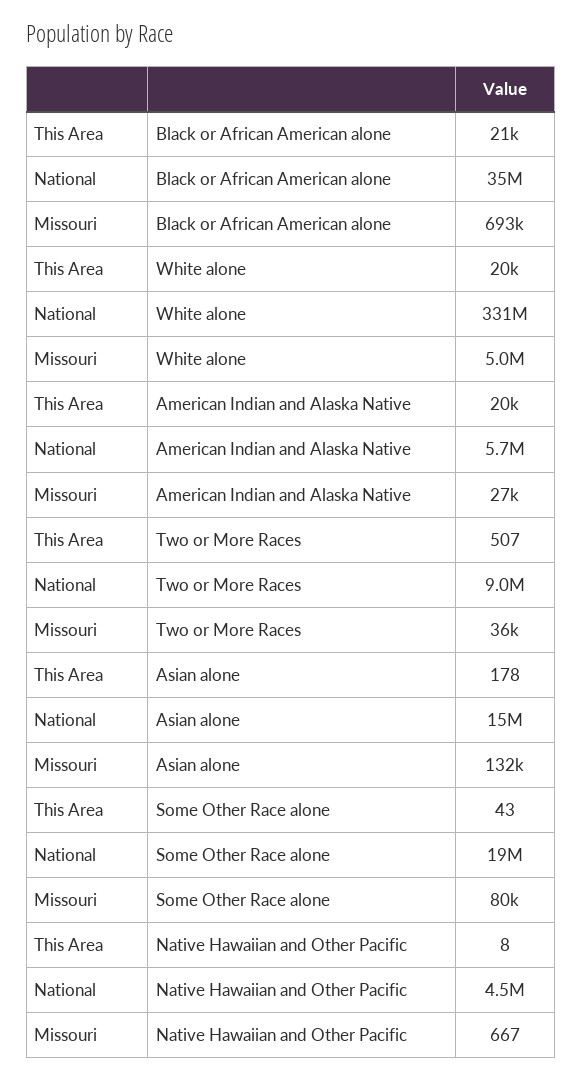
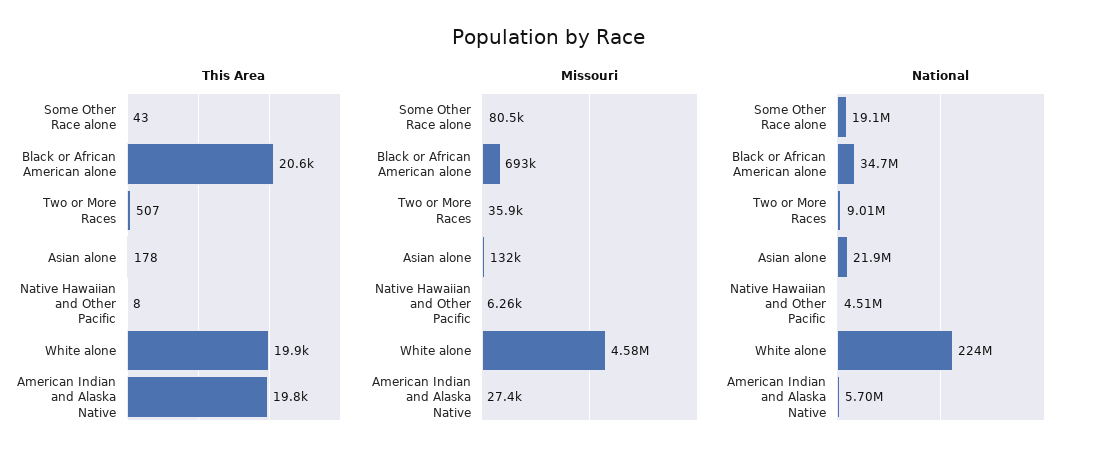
National, White alone: 331000000 -> 224000000
Missouri, White alone: 5000000 -> 4580000
National, Asian alone: 15000000 -> 21900000
Missouri, Native Hawaiian and Other Pacific: 667 -> 6260

